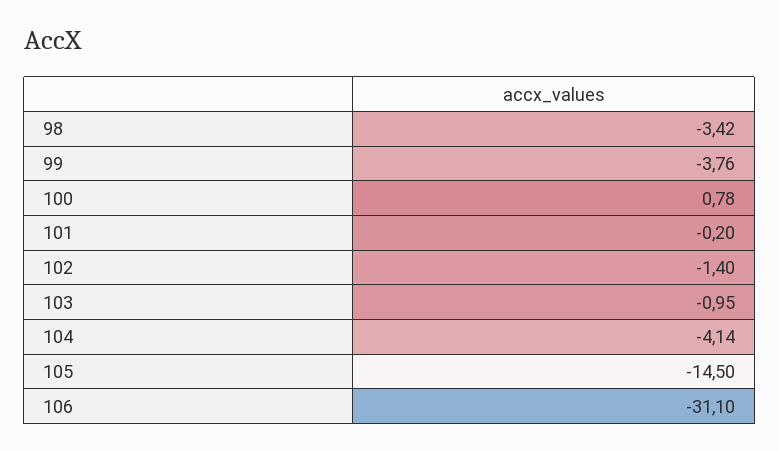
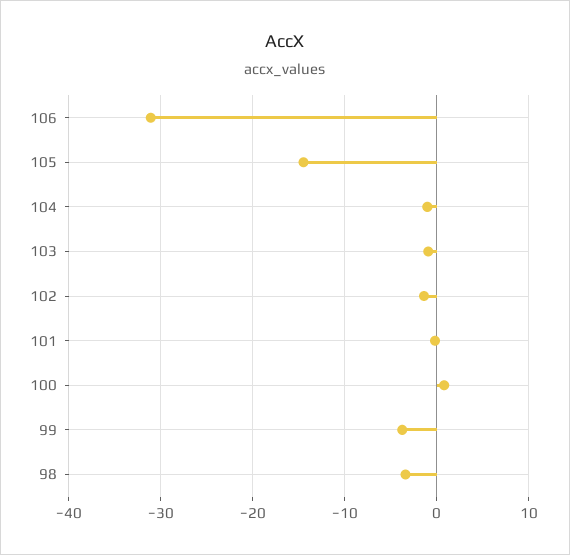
104: -4.14 -> -1

